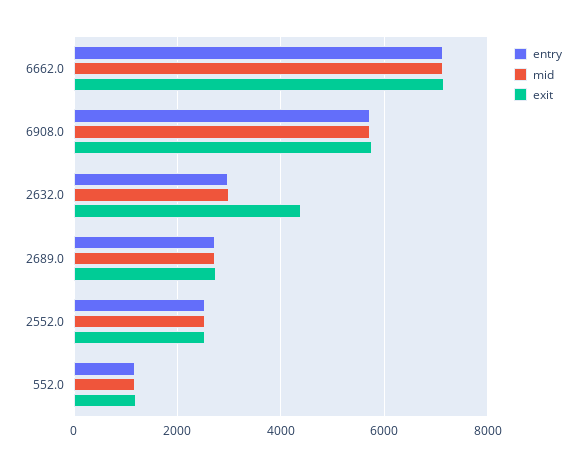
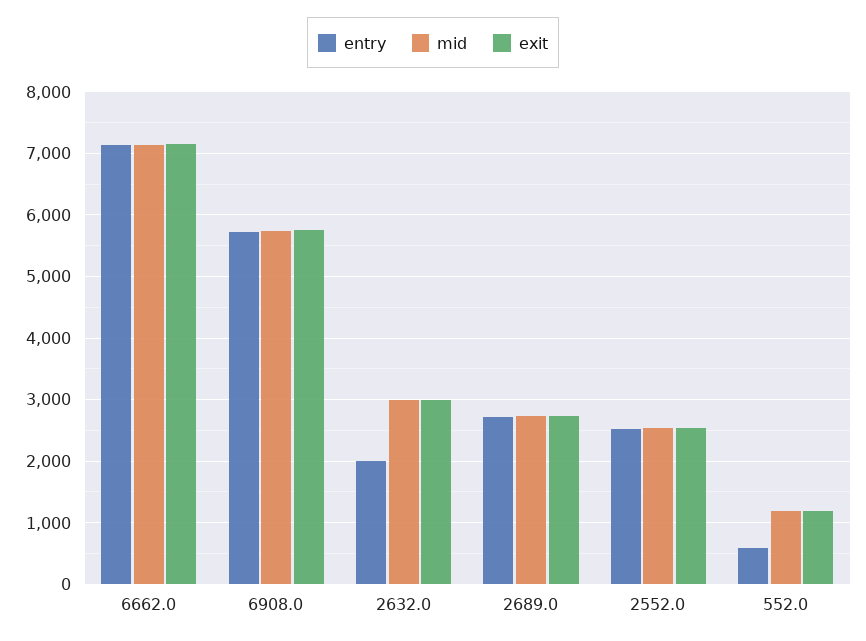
entry, 2632.0: 3000 -> 2000
exit, 2632.0: 4400 -> 3000
entry, 552.0: 1200 -> 600

